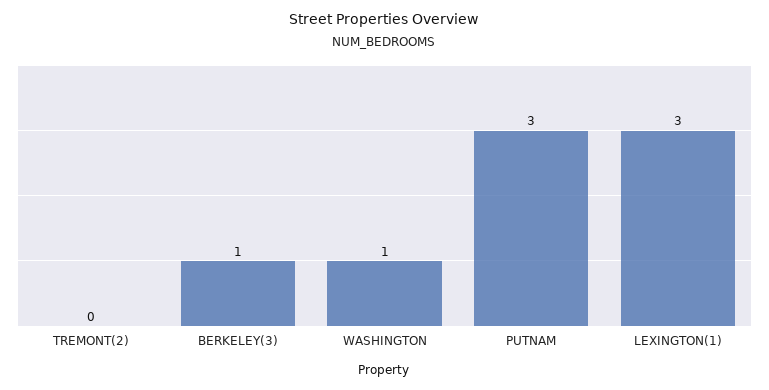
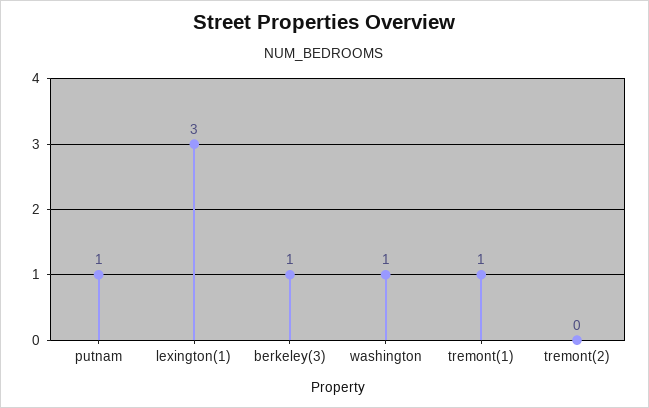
PUTNAM: 3 -> 1
tremont(1): none -> 1

